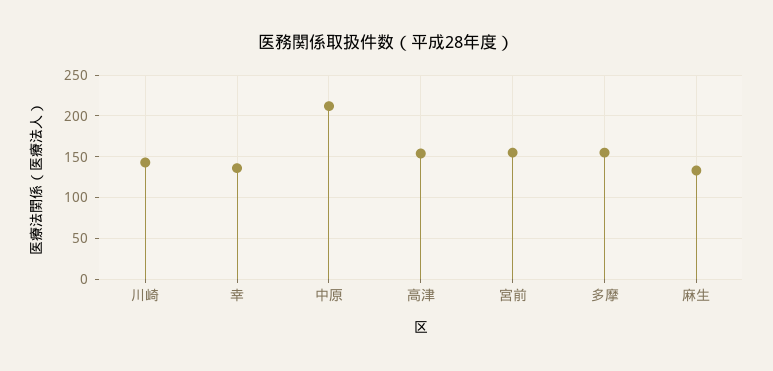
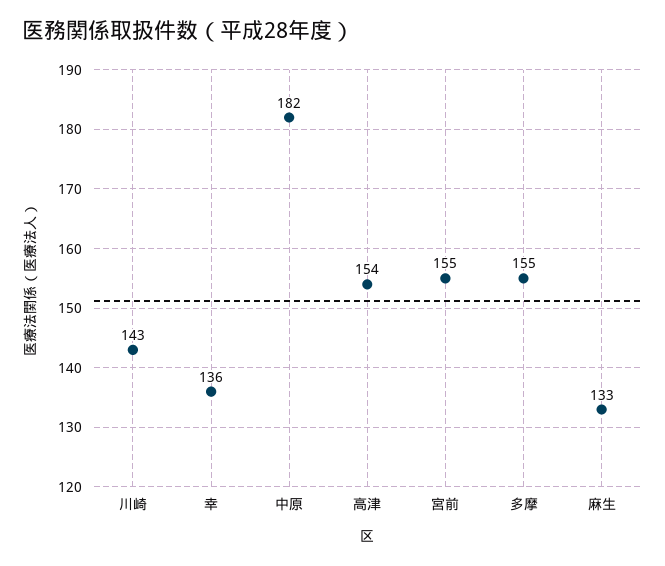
中原: 210 -> 182

